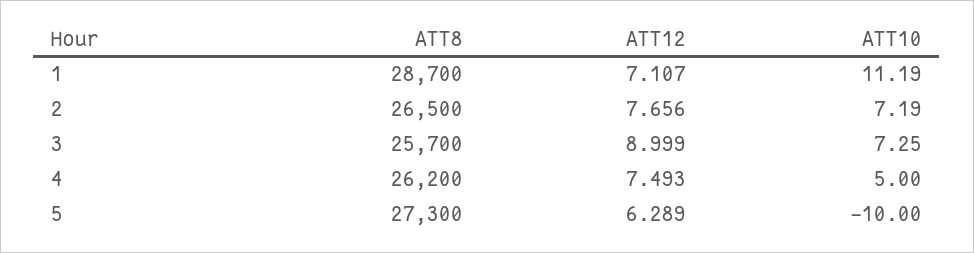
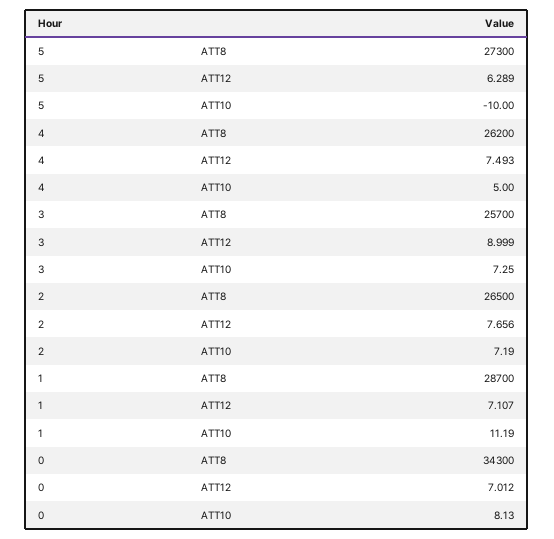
ATT8, 0: none -> 34300
ATT12, 0: none -> 7.012
ATT10, 0: none -> 8.13

